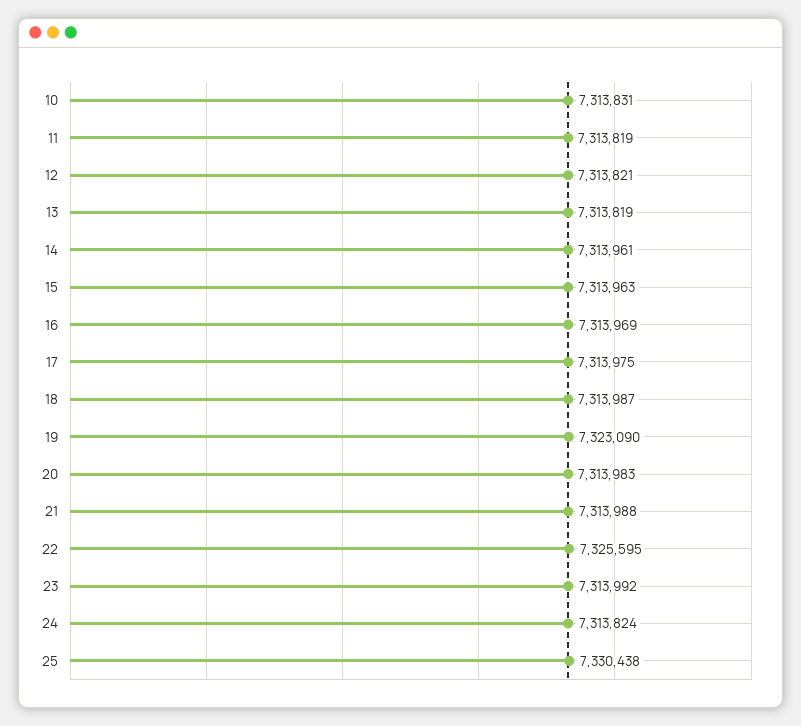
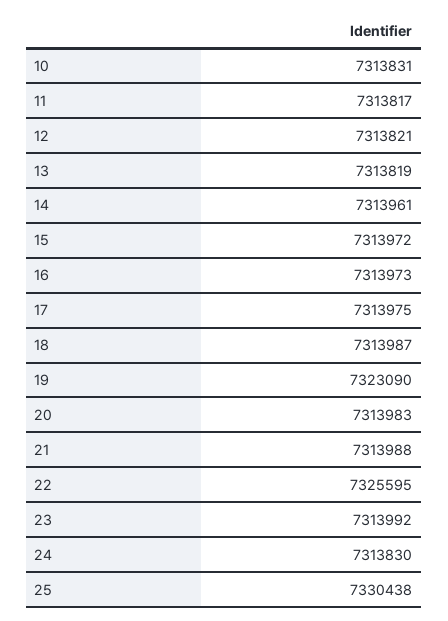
11: 7313819 -> 7313817
15: 7313963 -> 7313972
16: 7313969 -> 7313973
24: 7313824 -> 7313830

